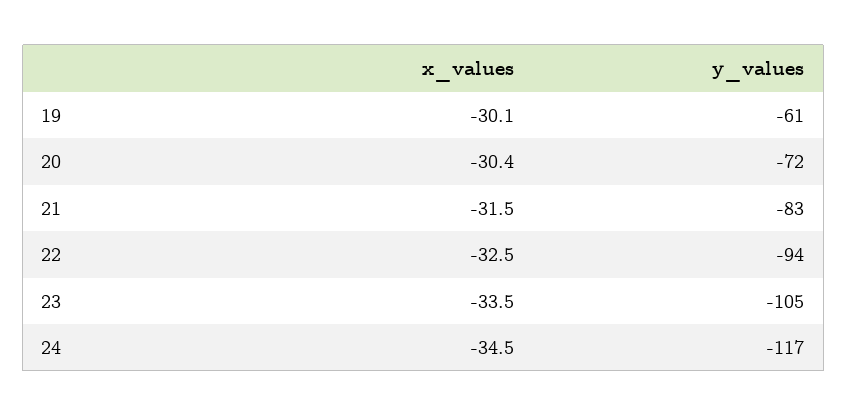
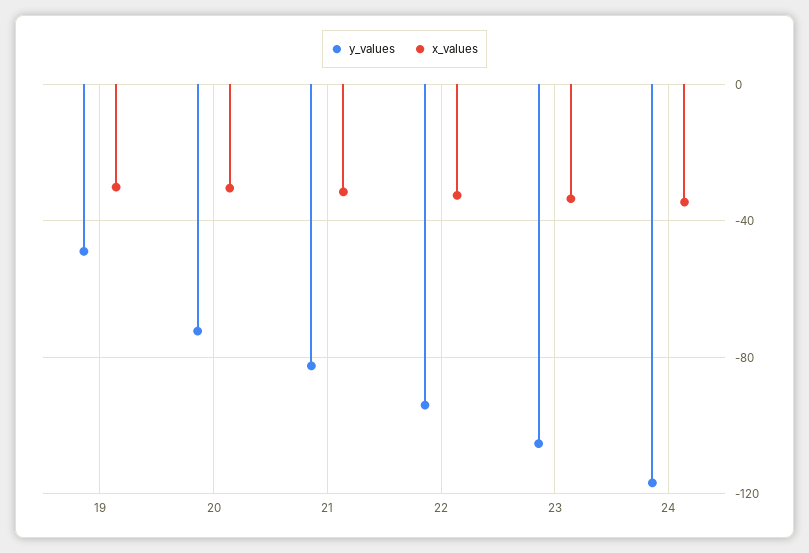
y_values, 19: -61 -> -50

